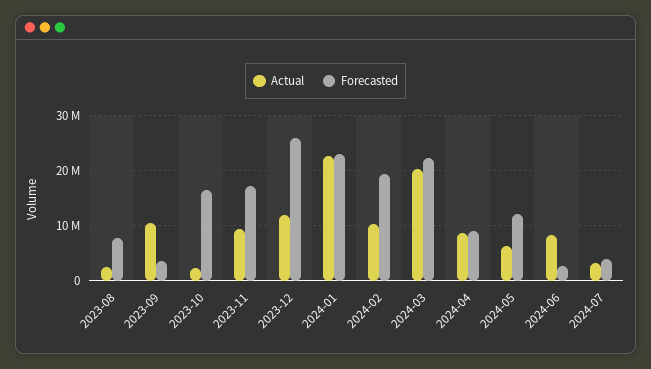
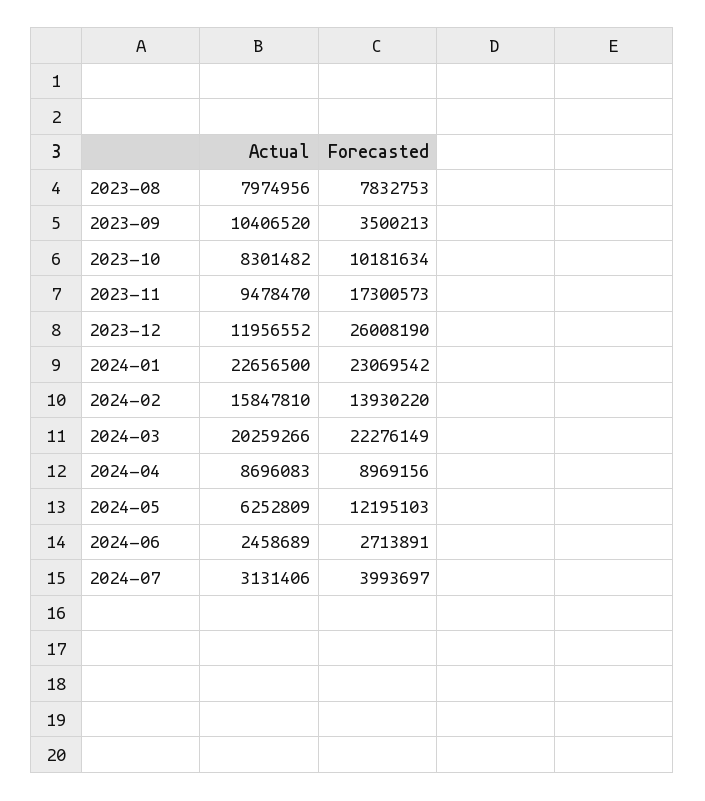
Actual, 2023-08: 2000000 -> 7974956
Actual, 2023-10: 2000000 -> 8301482
Forecasted, 2023-10: 16000000 -> 10181634
Actual, 2024-02: 10000000 -> 15847810
Forecasted, 2024-02: 20000000 -> 13930220
Actual, 2024-06: 8000000 -> 2458689

